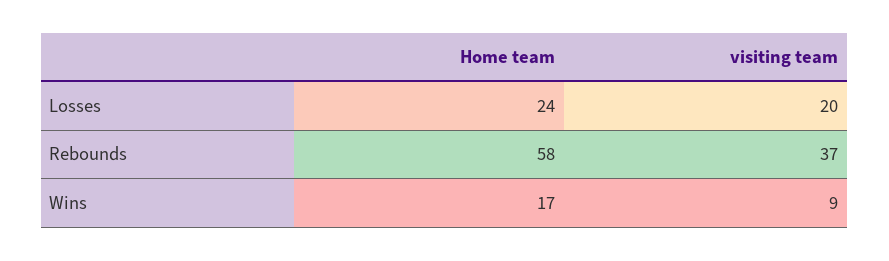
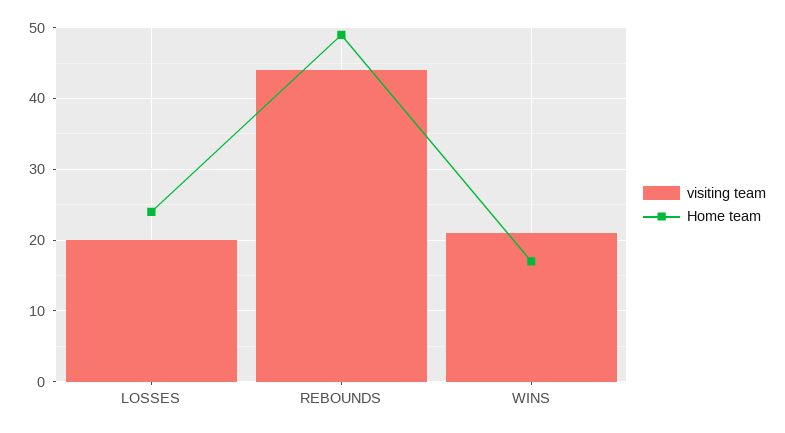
Home team, Rebounds: 58 -> 49
visiting team, Rebounds: 37 -> 44
visiting team, Wins: 9 -> 21

